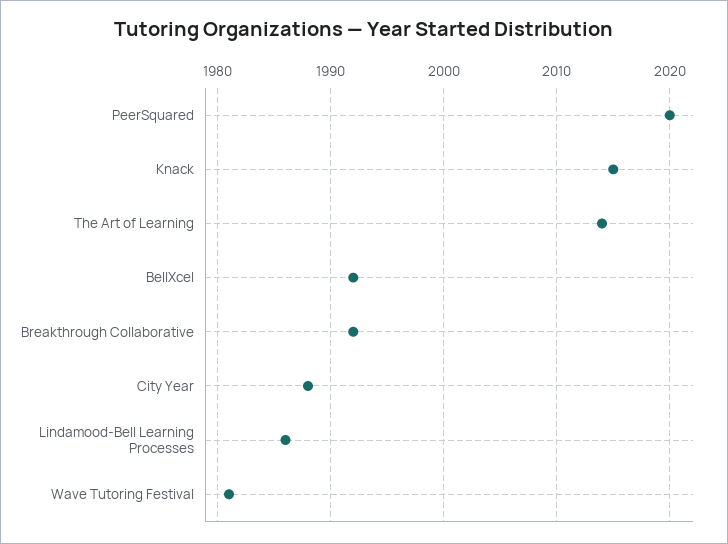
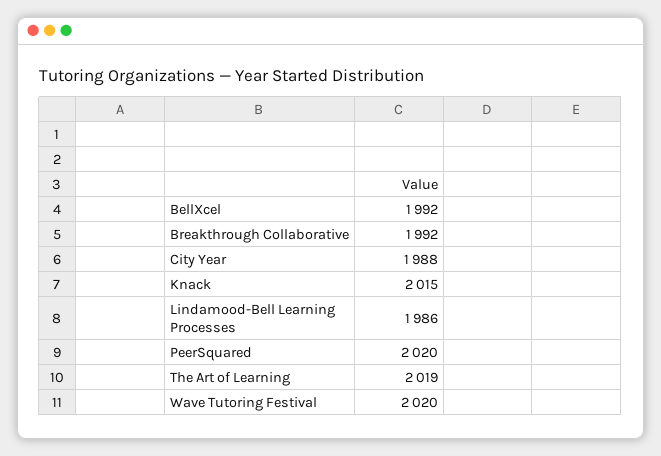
The Art of Learning: 2014 -> 2019
Wave Tutoring Festival: 1981 -> 2020

